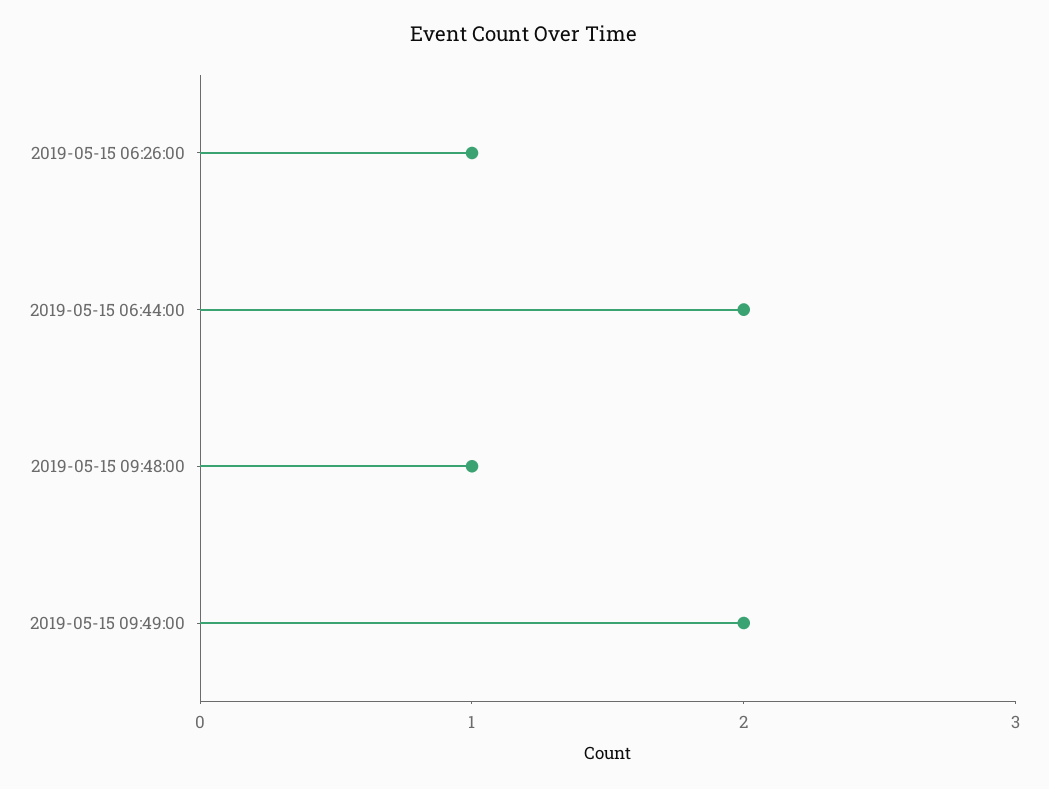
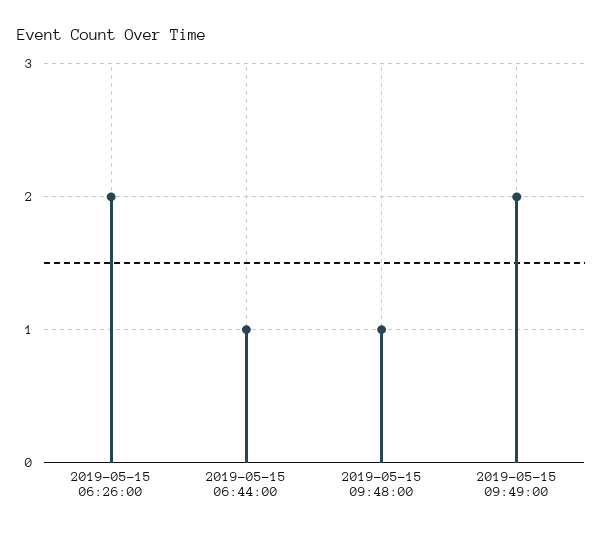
2019-05-15 06:26:00: 1 -> 2
2019-05-15 06:44:00: 2 -> 1

